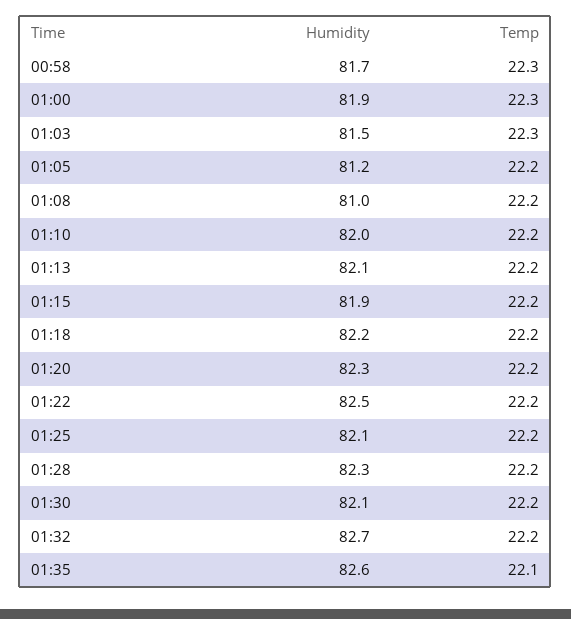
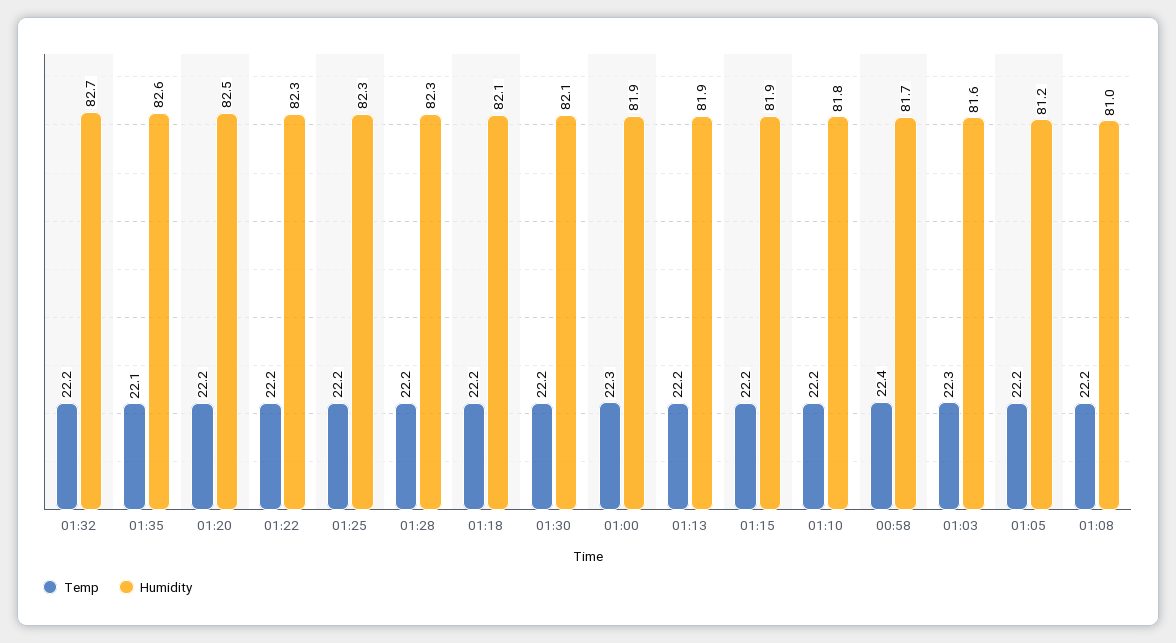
Temp, 00:58: 22.3 -> 22.4
Humidity, 01:03: 81.5 -> 81.6
Humidity, 01:10: 82 -> 81.8
Humidity, 01:13: 82.1 -> 81.9
Humidity, 01:18: 82.2 -> 82.1
Humidity, 01:20: 82.3 -> 82.5
Humidity, 01:22: 82.5 -> 82.3
Humidity, 01:25: 82.1 -> 82.3

